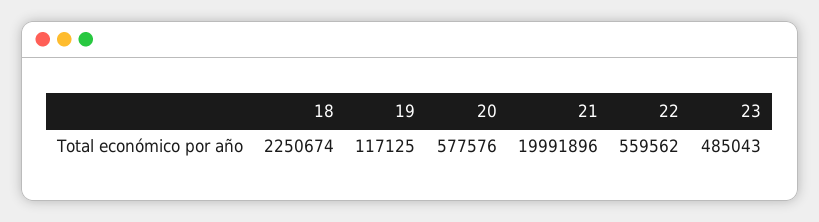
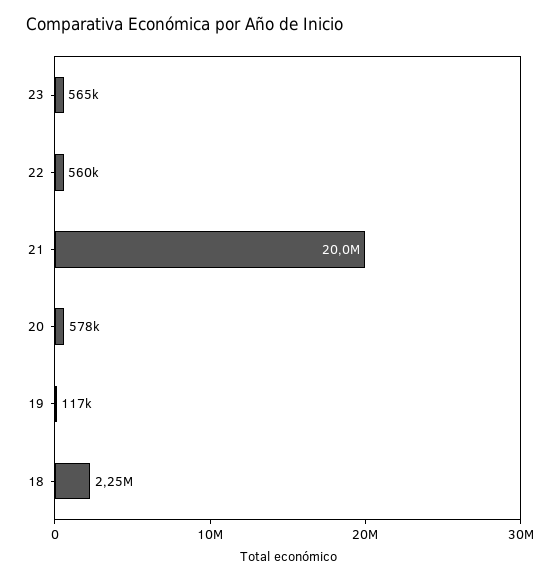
23: 485043 -> 565000

